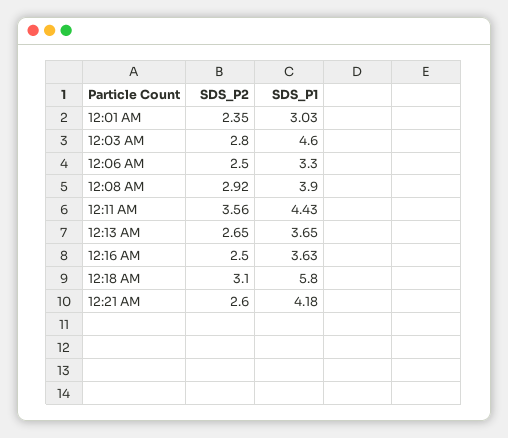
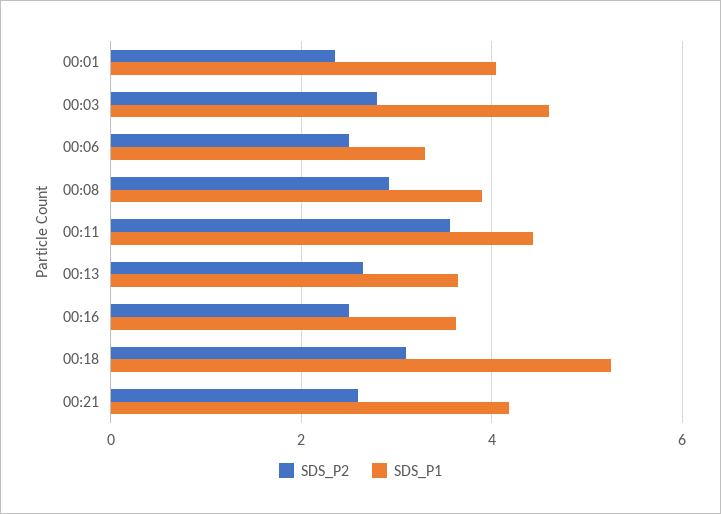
SDS_P1, 12:01 AM: 3.03 -> 4
SDS_P1, 12:18 AM: 5.8 -> 5.2

